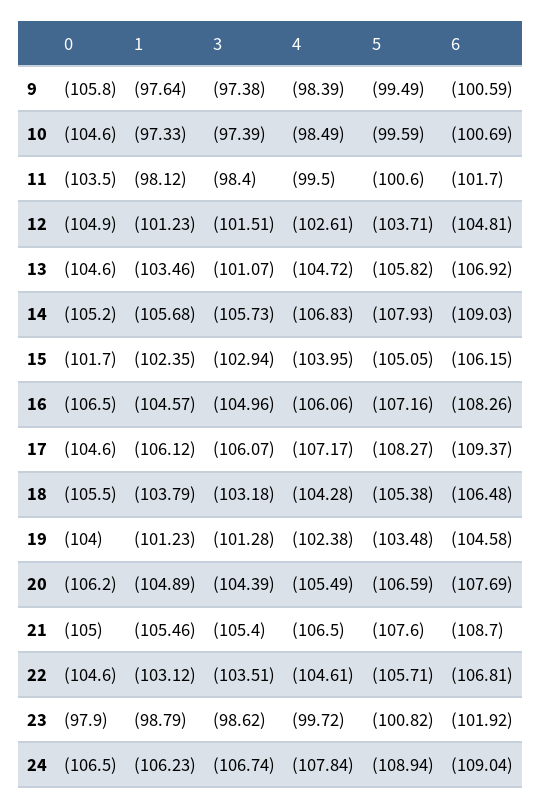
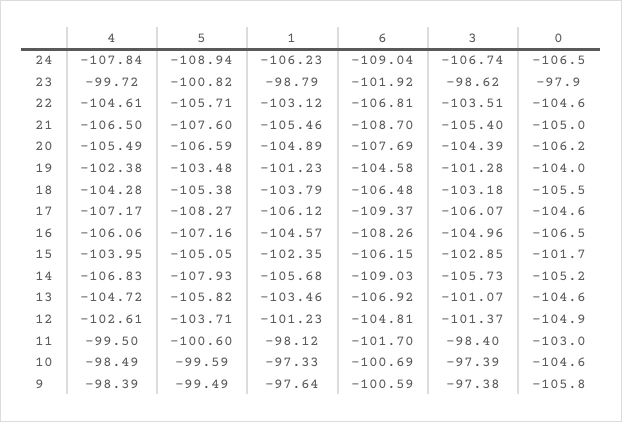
0, 11: -103.5 -> -103
3, 12: -101.51 -> -101.37
3, 15: -102.94 -> -102.85

